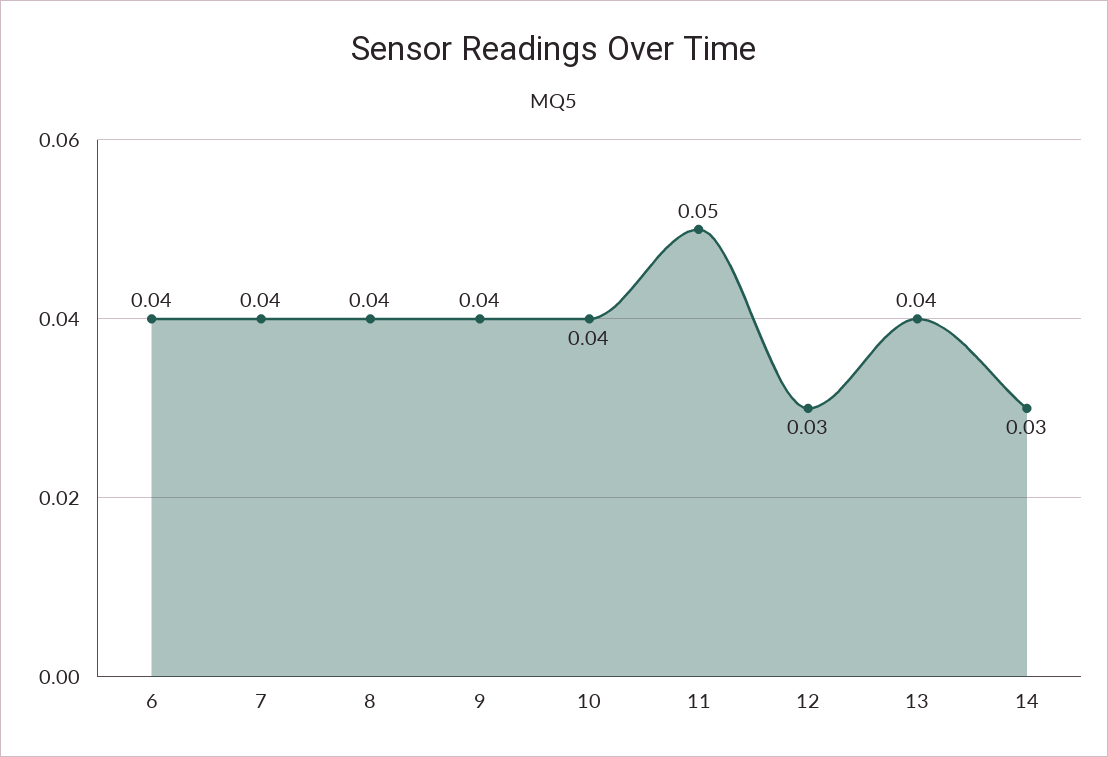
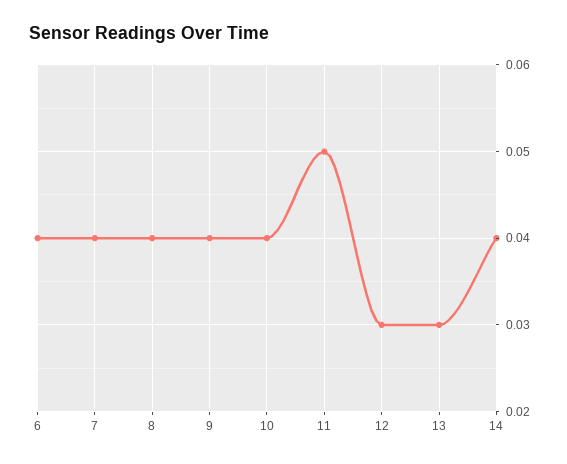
13: 0.04 -> 0.03
14: 0.03 -> 0.04

